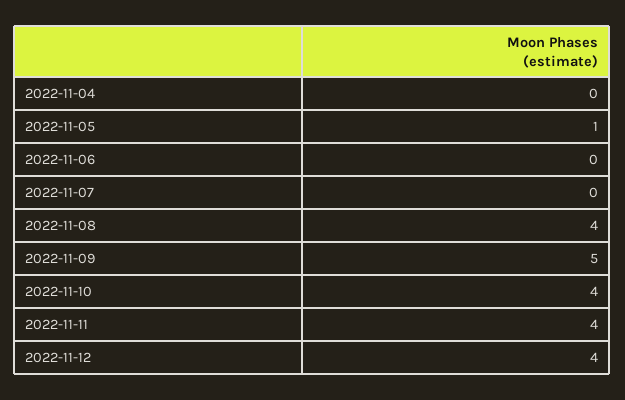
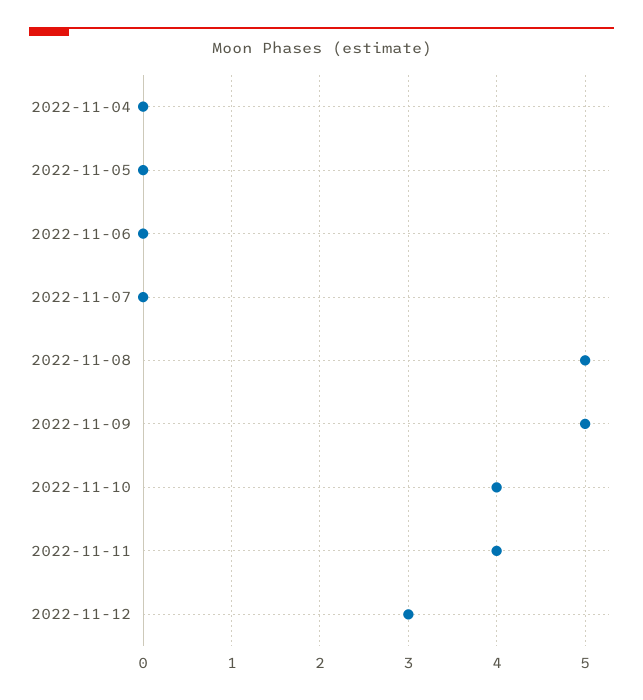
2022-11-05: 1 -> 0
2022-11-08: 4 -> 5
2022-11-12: 4 -> 3

